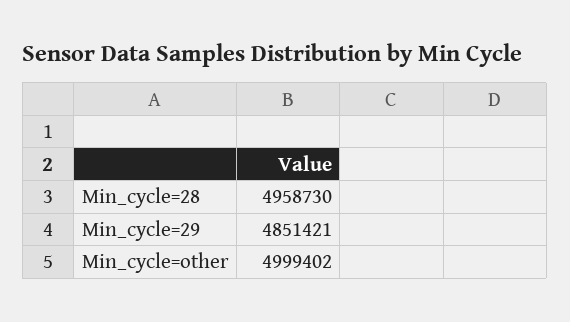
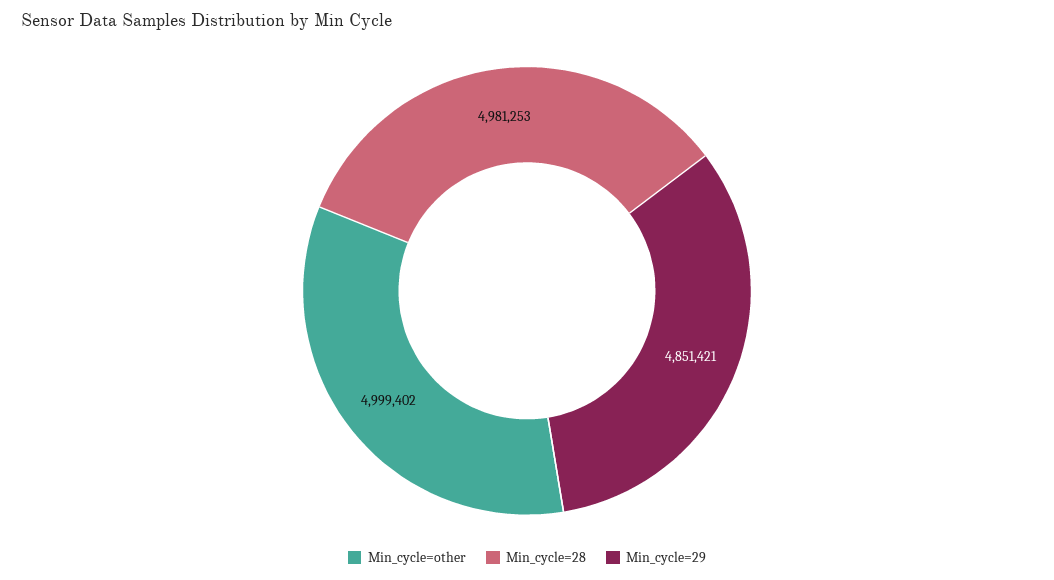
Min_cycle=28: 4958730 -> 4981253

